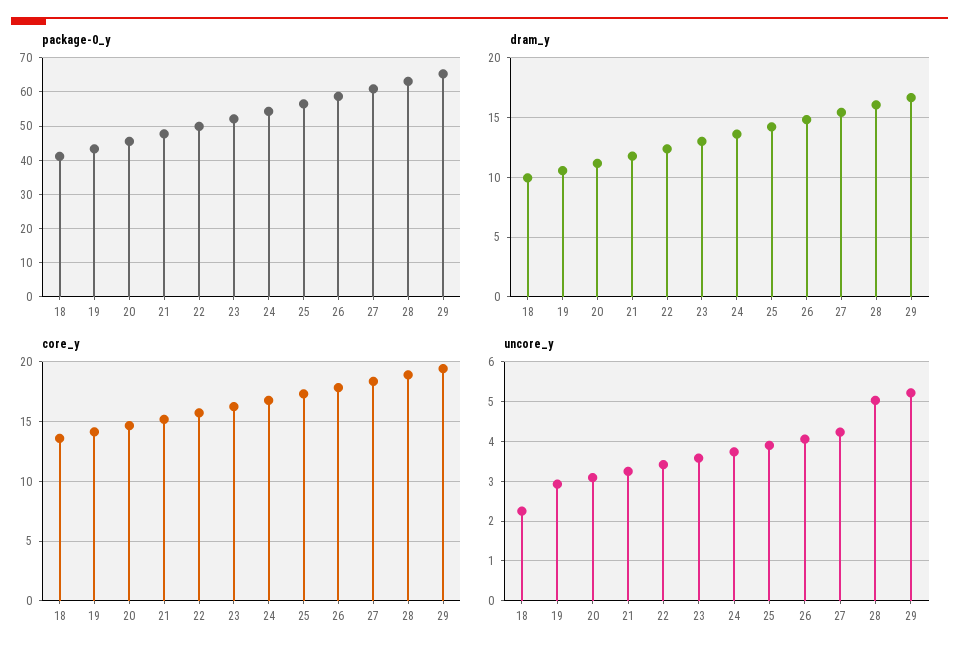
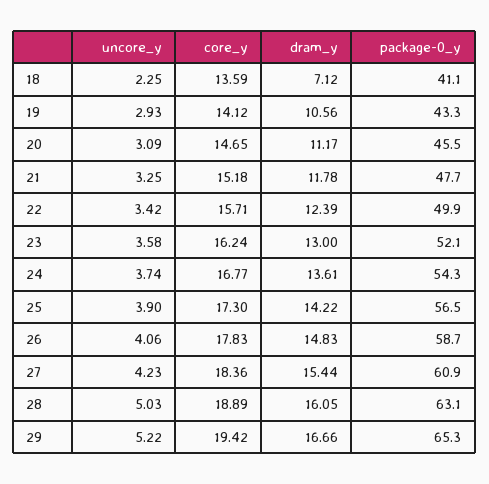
dram_y, 18: 10 -> 7.12

